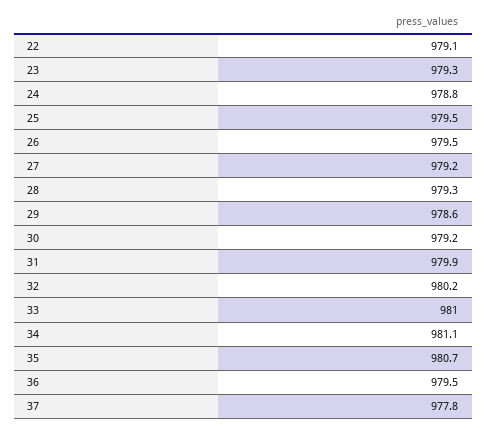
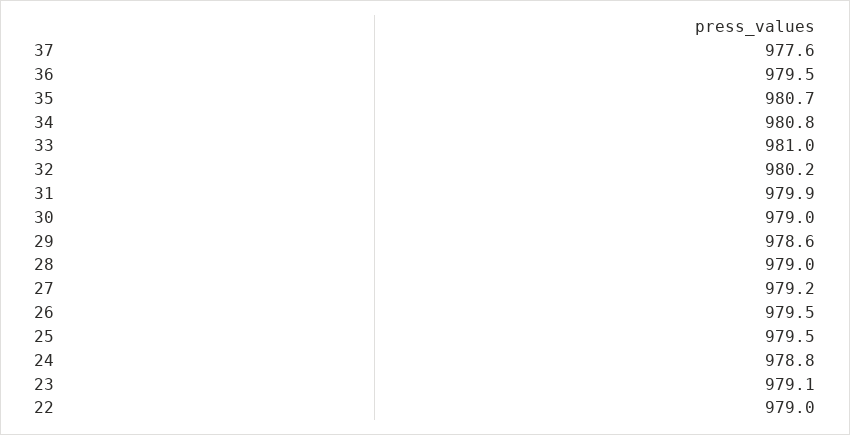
22: 979.1 -> 979
23: 979.3 -> 979.1
28: 979.3 -> 979
30: 979.2 -> 979
34: 981.1 -> 980.8
37: 977.8 -> 977.6

